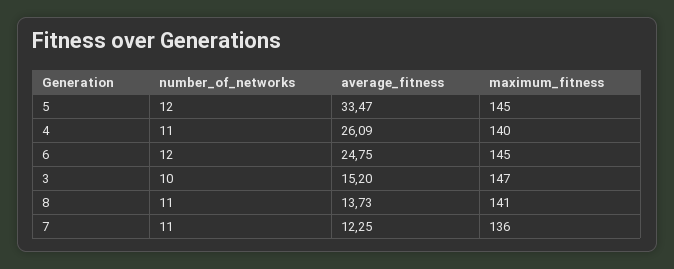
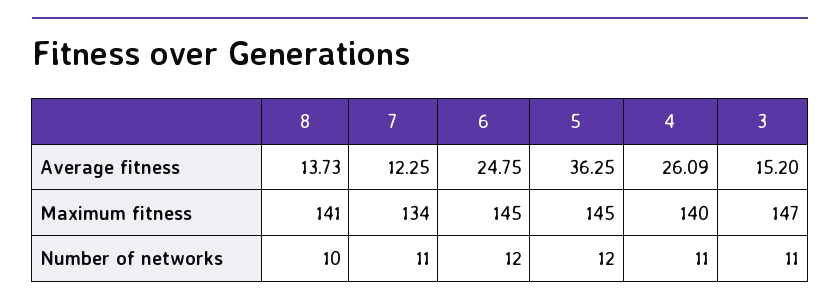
average_fitness, 5: 33.47 -> 36.25
number_of_networks, 3: 10 -> 11
number_of_networks, 8: 11 -> 10
maximum_fitness, 7: 136 -> 134

